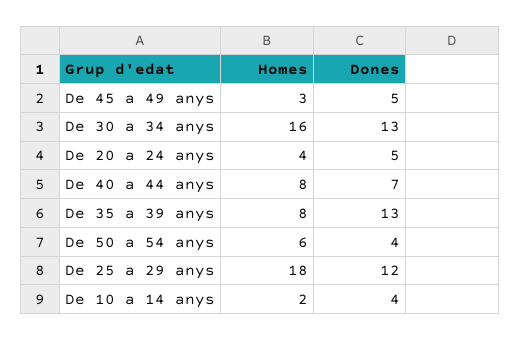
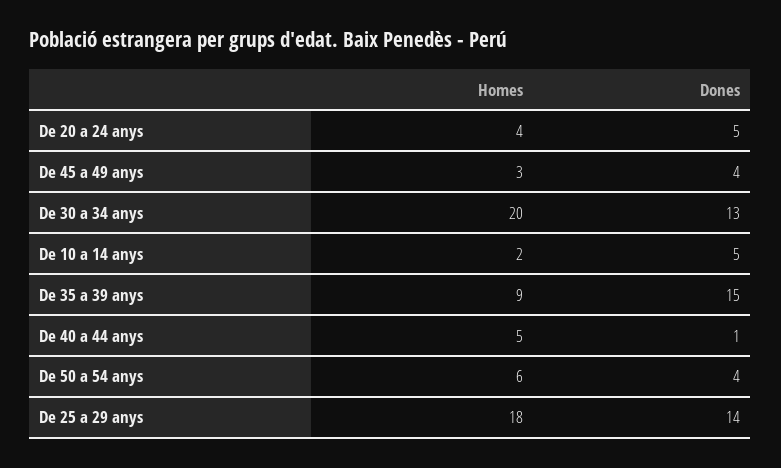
Dones, De 45 a 49 anys: 5 -> 4
Homes, De 30 a 34 anys: 16 -> 20
Homes, De 40 a 44 anys: 8 -> 5
Dones, De 40 a 44 anys: 7 -> 1
Homes, De 35 a 39 anys: 8 -> 9
Dones, De 35 a 39 anys: 13 -> 15
Dones, De 25 a 29 anys: 12 -> 14
Dones, De 10 a 14 anys: 4 -> 5

